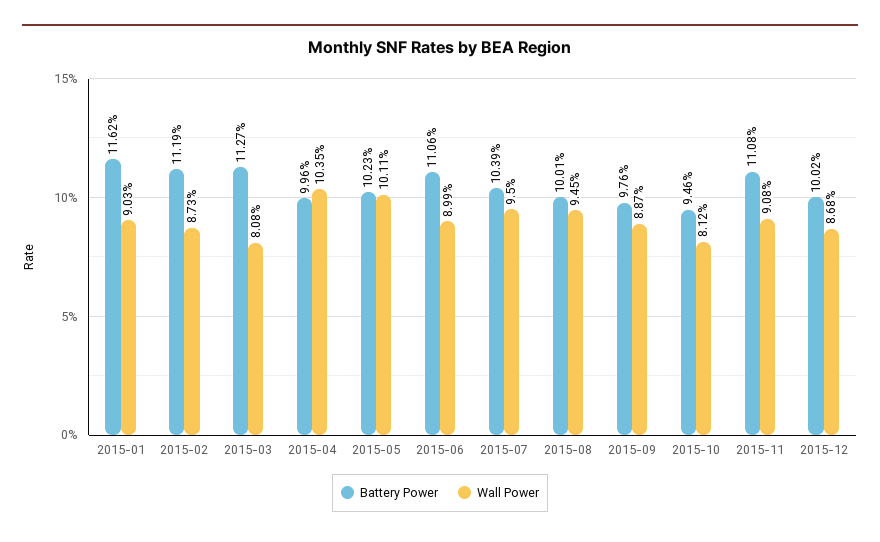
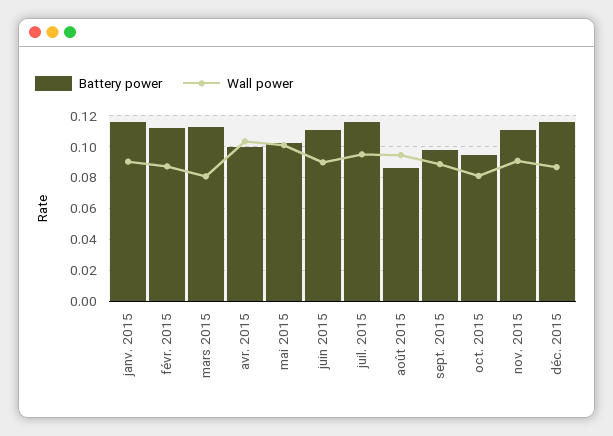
Battery Power, 2015-07: 0.1039 -> 0.115
Battery Power, 2015-08: 0.1001 -> 0.085
Battery Power, 2015-12: 0.1002 -> 0.115

